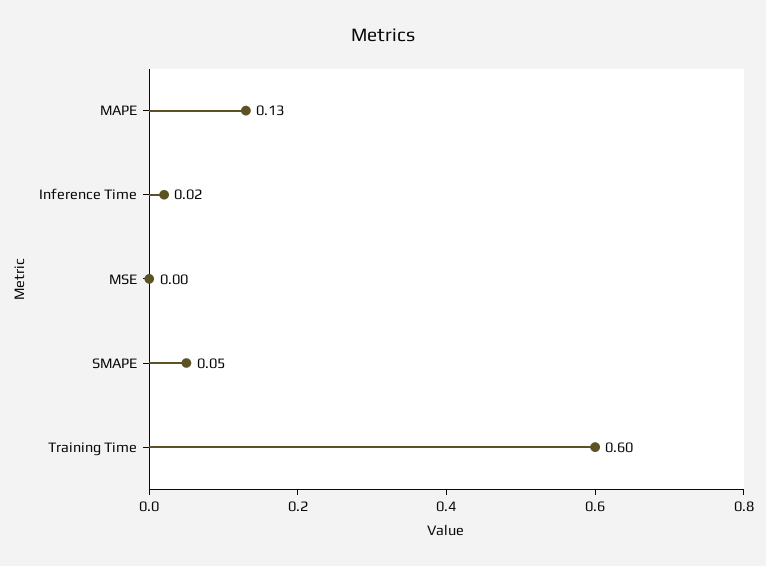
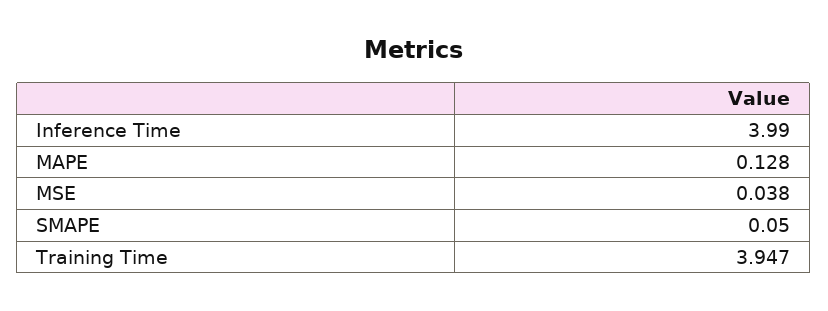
Inference Time: 0.02 -> 3.99
MSE: 0 -> 0.038
Training Time: 0.6 -> 3.947

